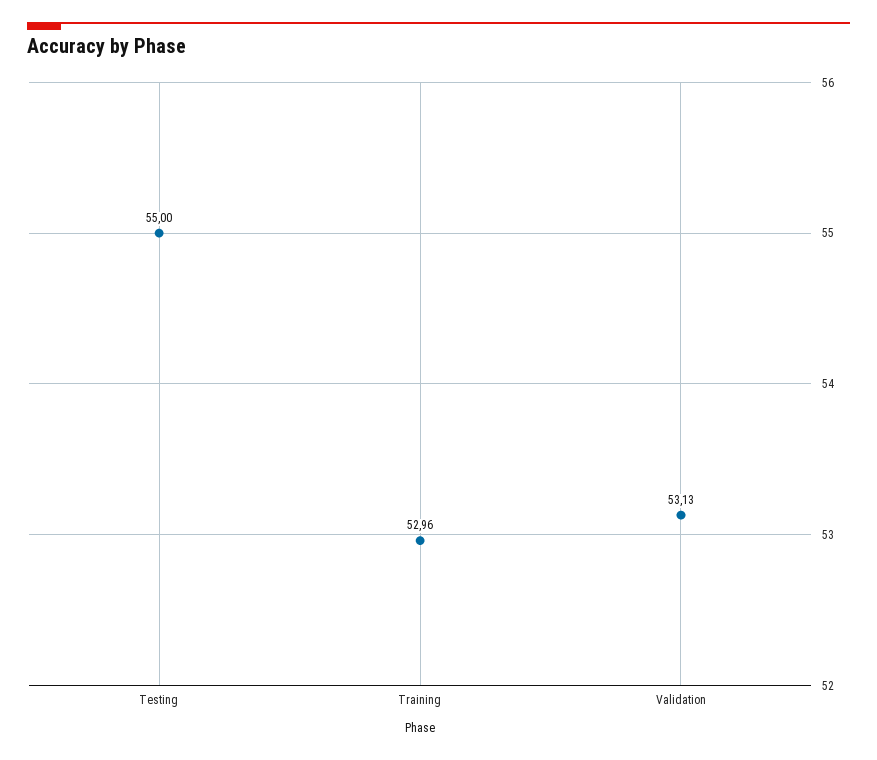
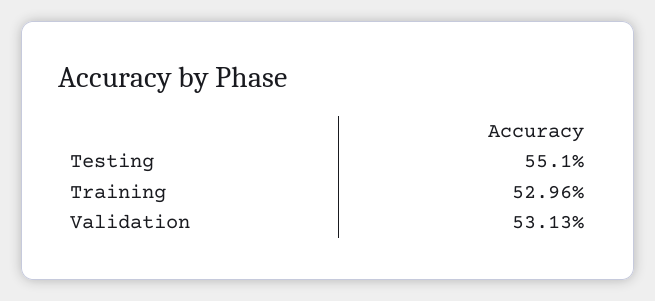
Testing: 55 -> 55.1

